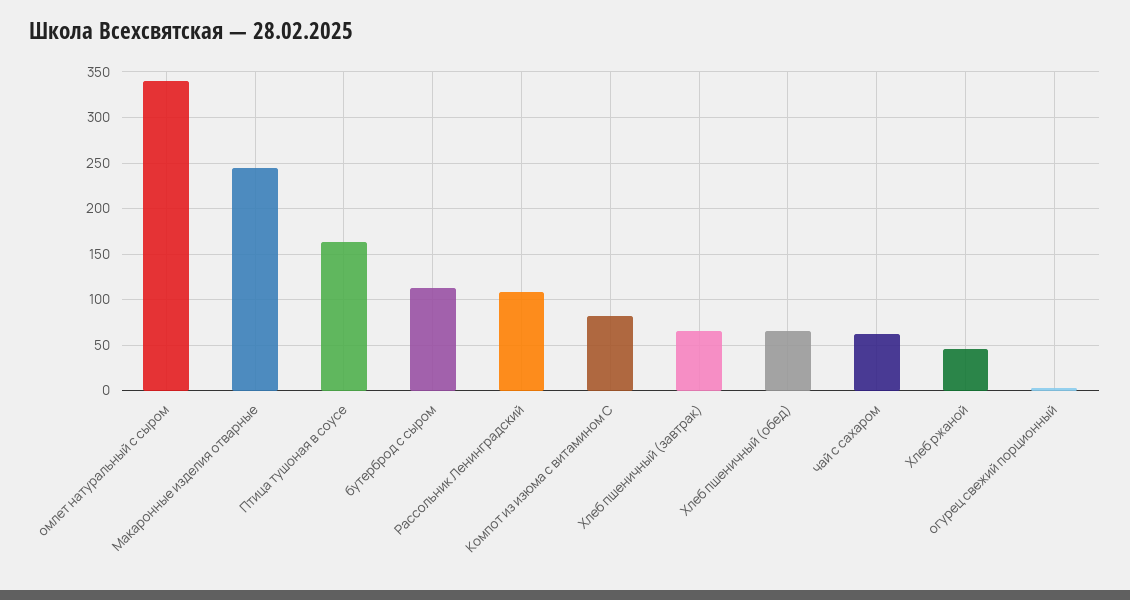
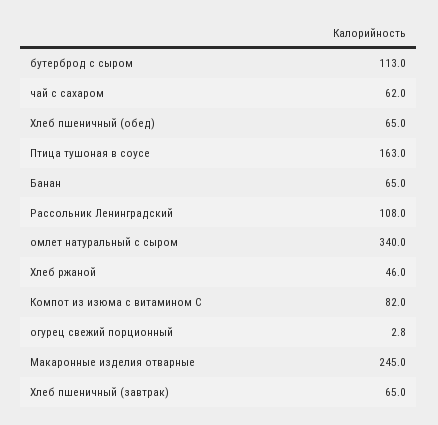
Банан: none -> 65

